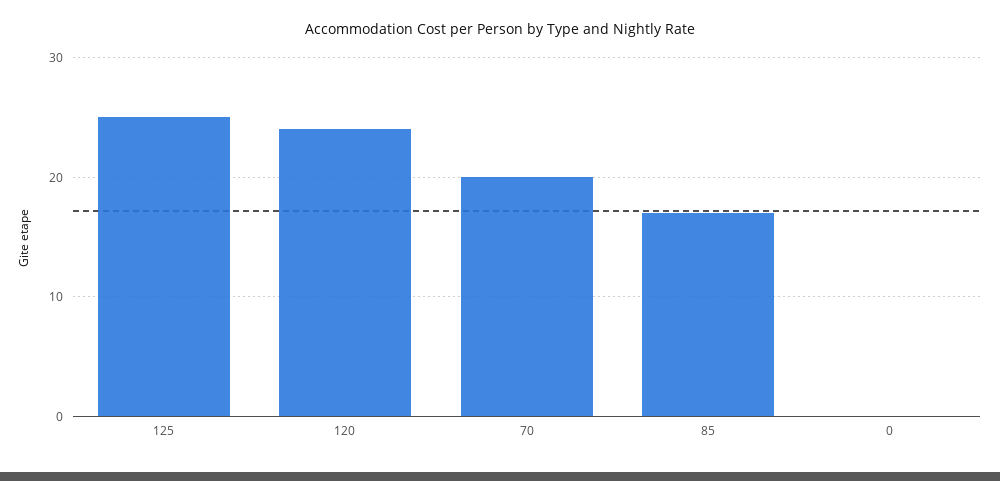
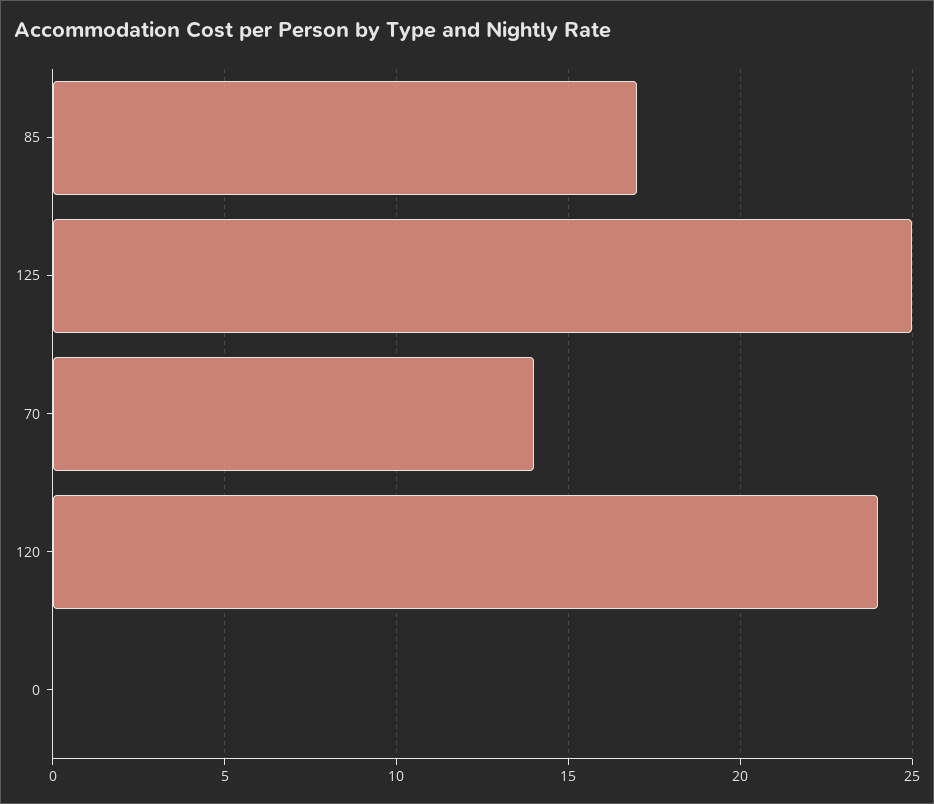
70: 20 -> 14

